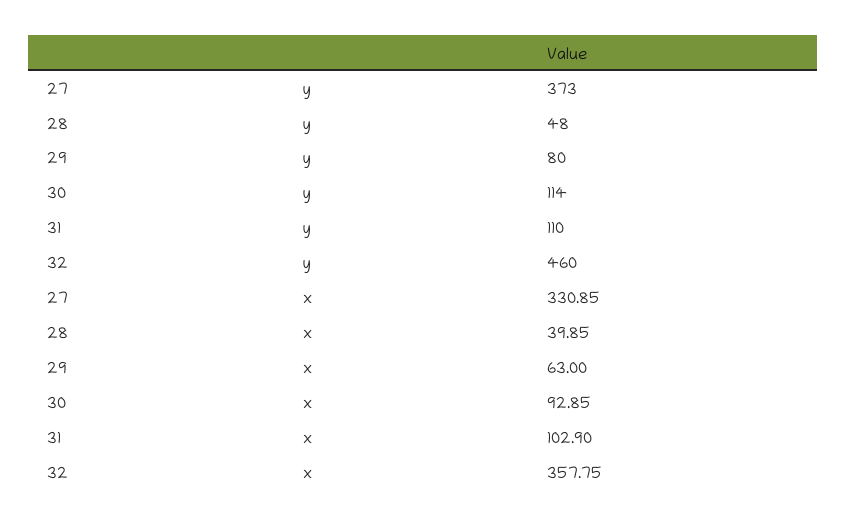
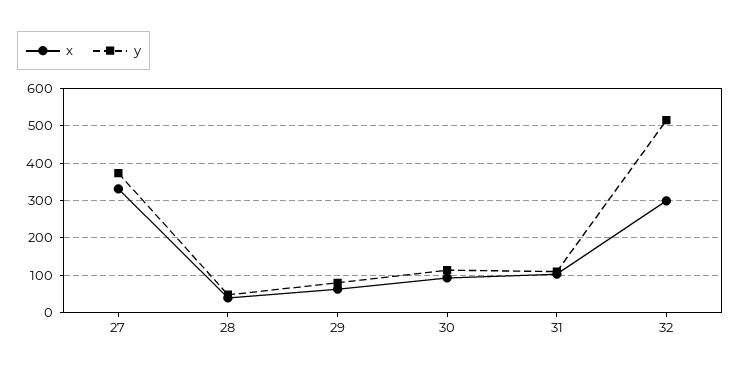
y, 32: 460 -> 520
x, 32: 357.75 -> 300

